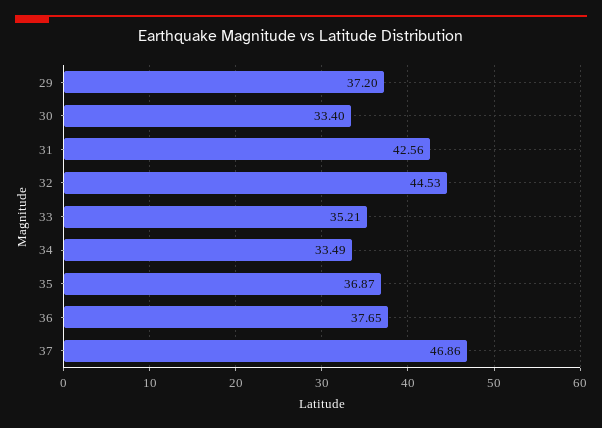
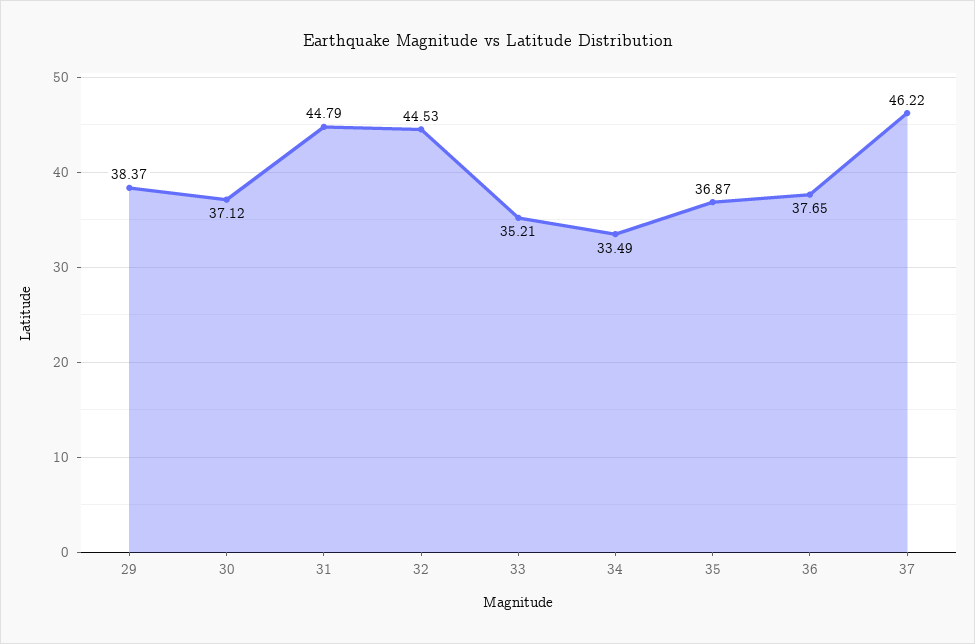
29: 37.2 -> 38.37
30: 33.4 -> 37.12
31: 42.56 -> 44.79
37: 46.86 -> 46.22

